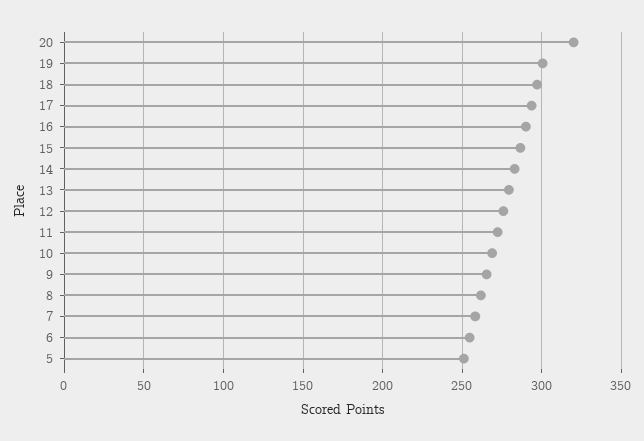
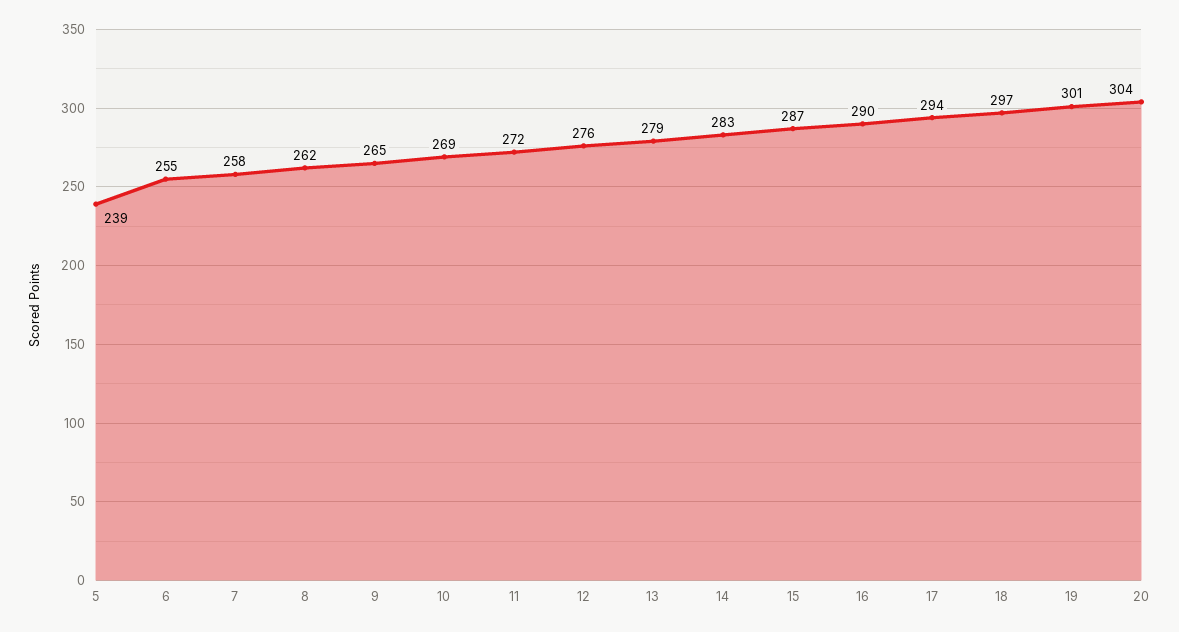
20: 320 -> 304
5: 250 -> 239

